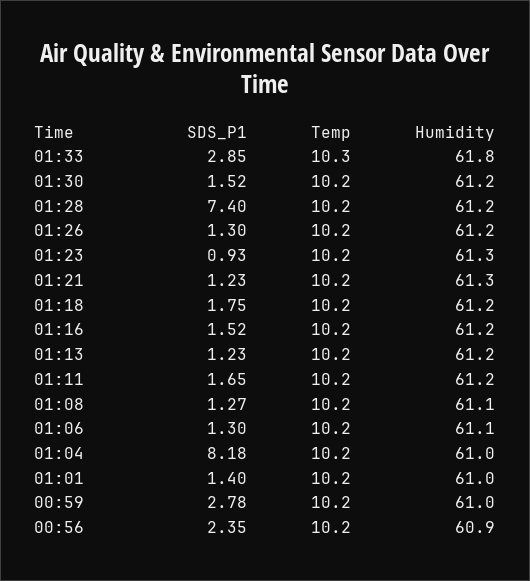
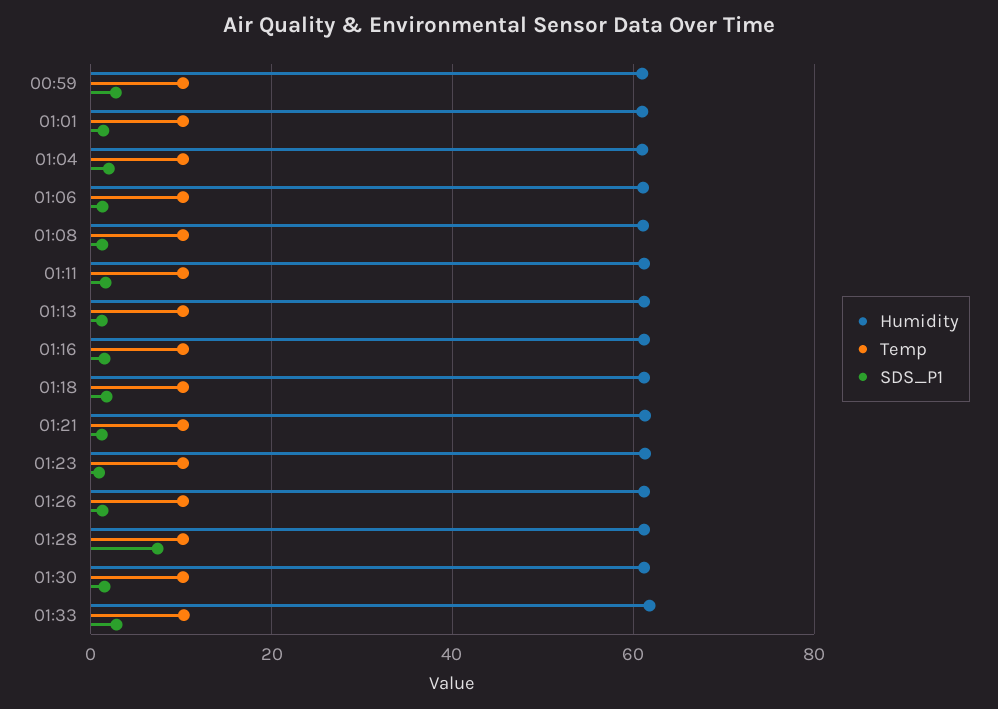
SDS_P1, 01:04: 8.18 -> 2
SDS_P1, 00:56: 2.35 -> none
Temp, 00:56: 10.2 -> none
Humidity, 00:56: 60.9 -> none

